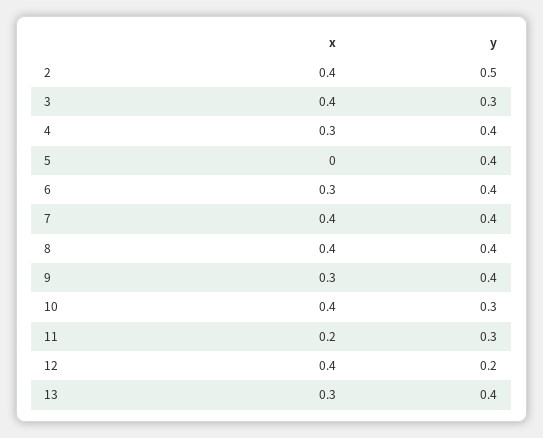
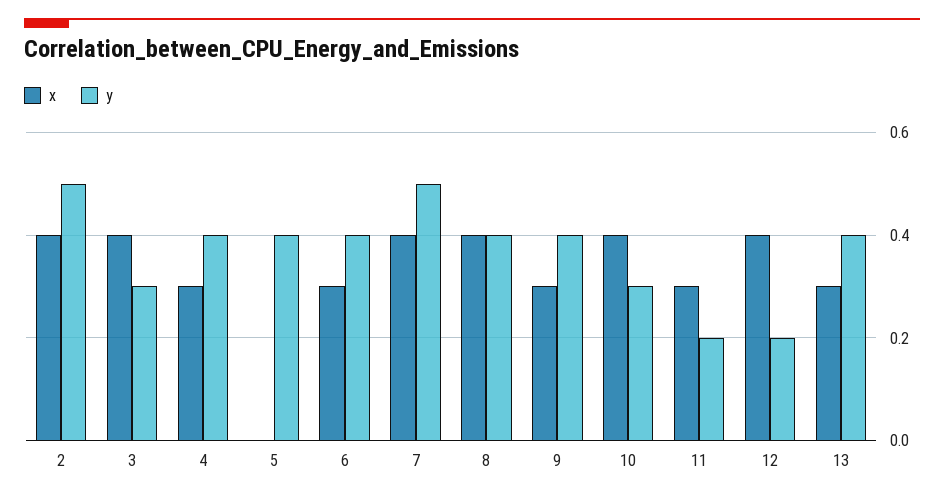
y, 7: 0.4 -> 0.5
x, 11: 0.2 -> 0.3
y, 11: 0.3 -> 0.2

